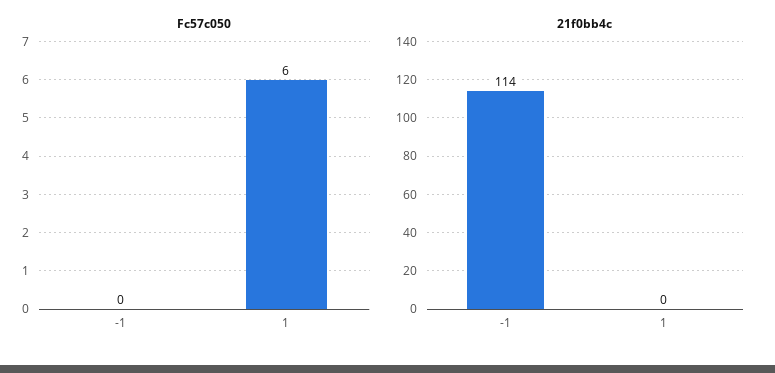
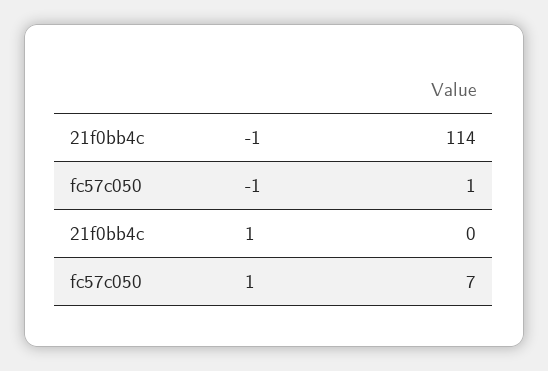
Fc57c050, -1: 0 -> 1
Fc57c050, 1: 6 -> 7

